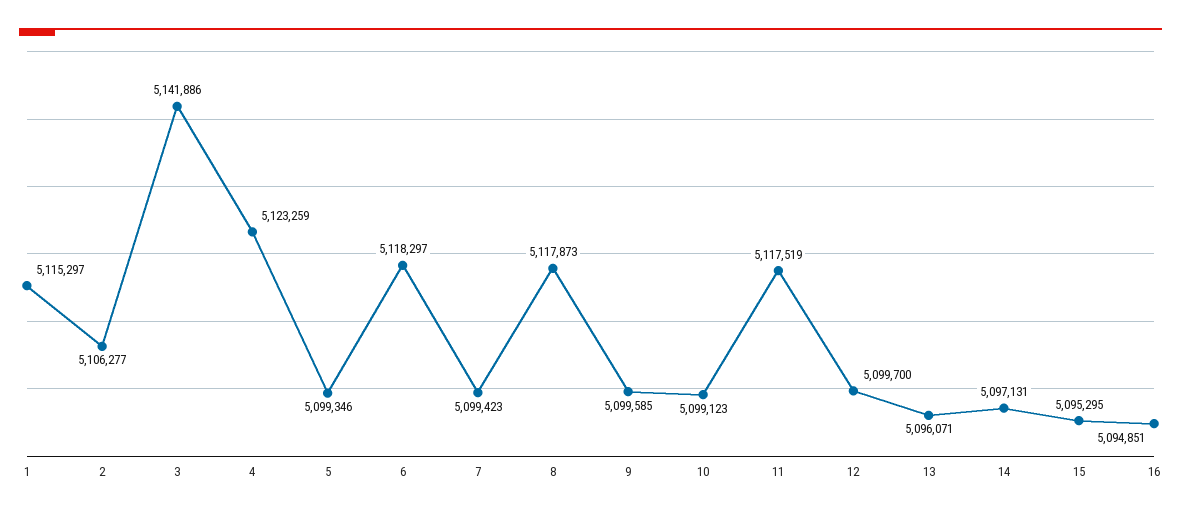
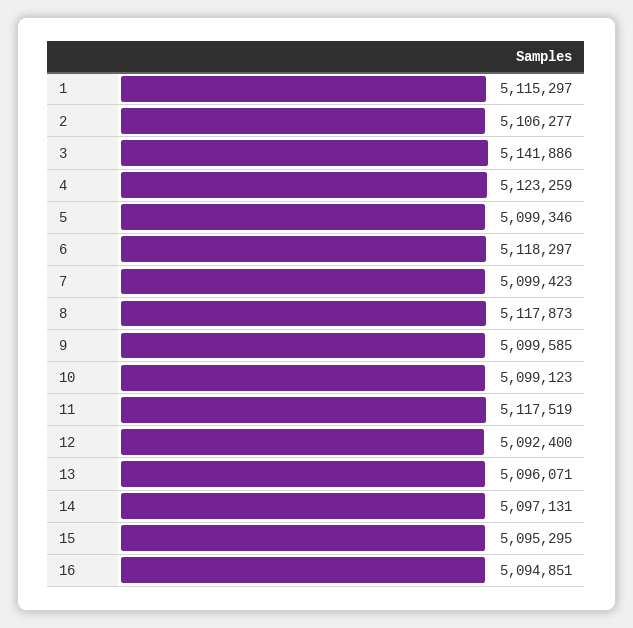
12: 5099700 -> 5092400

